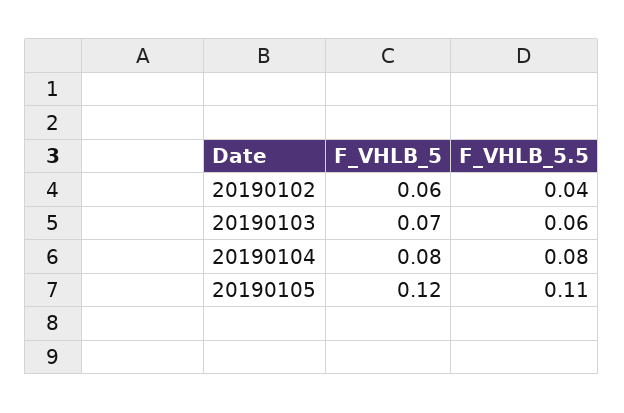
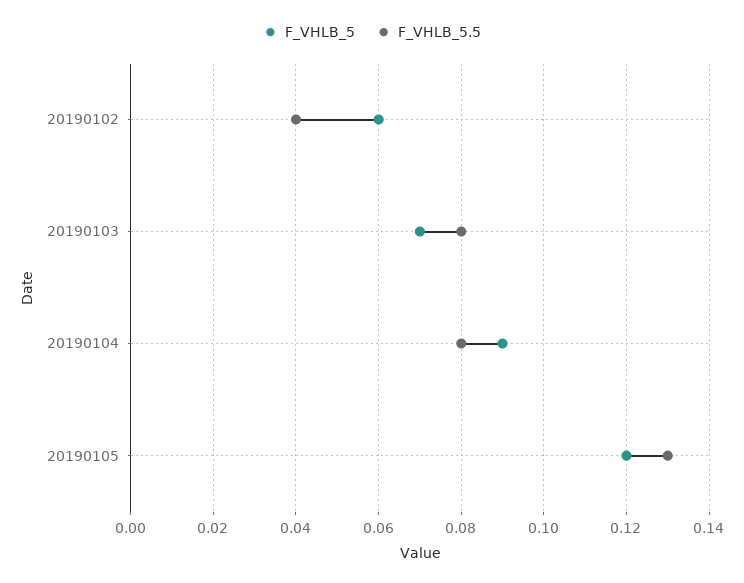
F_VHLB_5.5, 20190103: 0.06 -> 0.08
F_VHLB_5, 20190104: 0.08 -> 0.09
F_VHLB_5.5, 20190105: 0.11 -> 0.13

